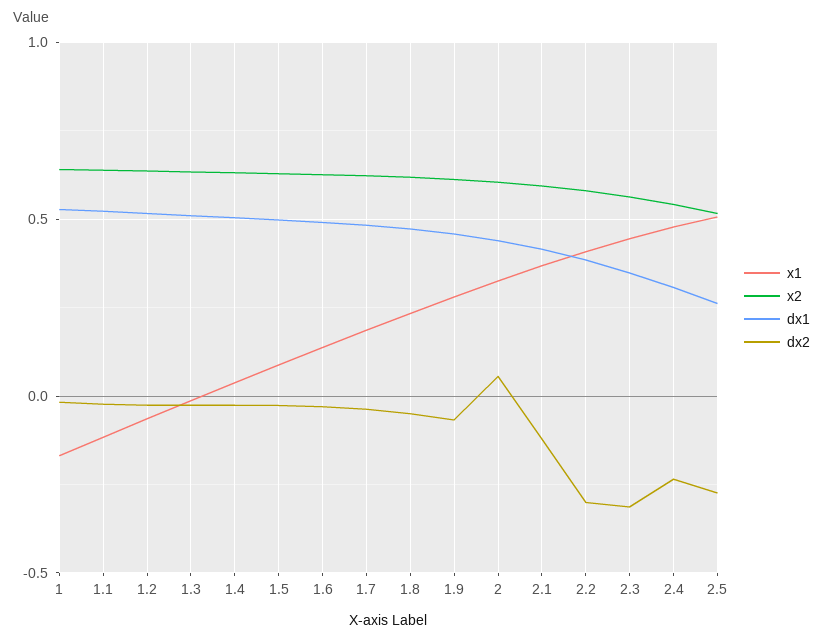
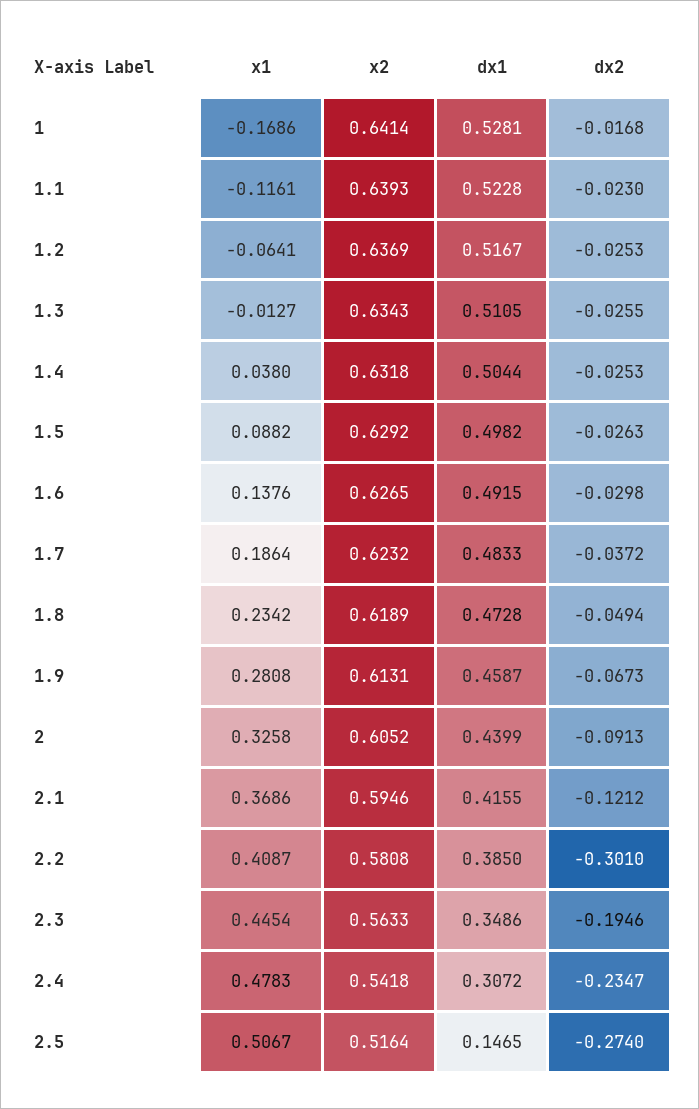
dx2, 2: 0.05 -> -0.0913
dx2, 2.3: -0.3 -> -0.1946
dx1, 2.5: 0.25 -> 0.1465

